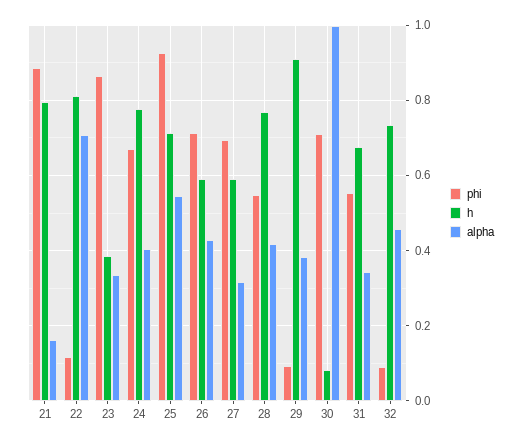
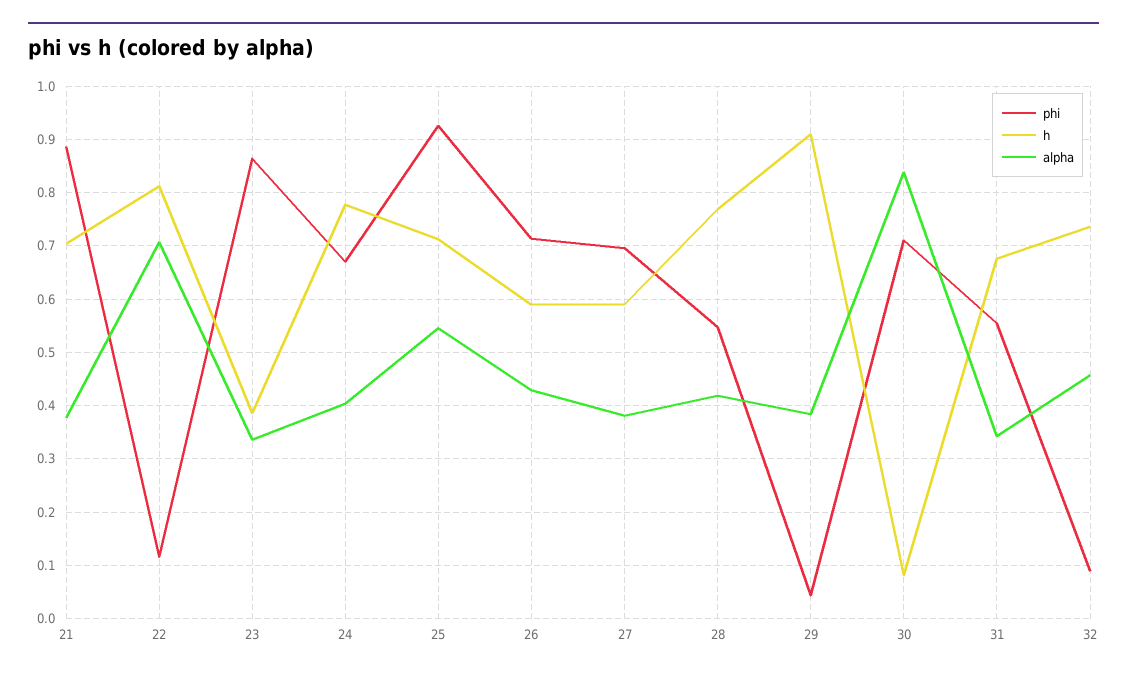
h, 21: 0.8 -> 0.7
alpha, 21: 0.16 -> 0.38
alpha, 27: 0.32 -> 0.38
phi, 29: 0.1 -> 0.04
alpha, 30: 1 -> 0.84

